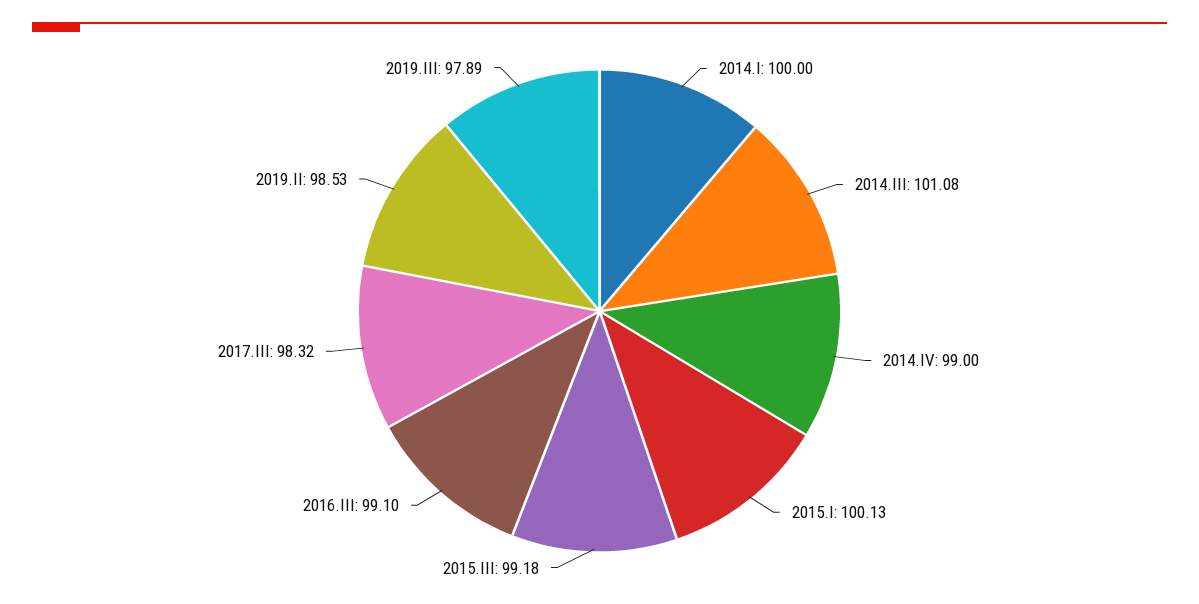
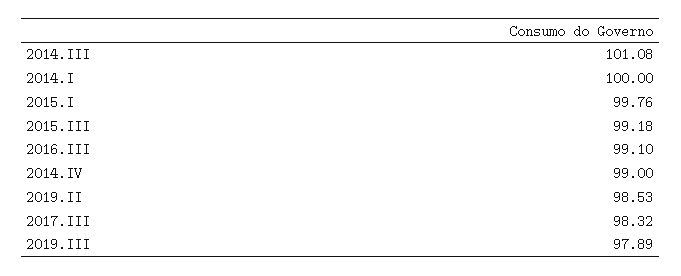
2015.I: 100.13 -> 99.76

